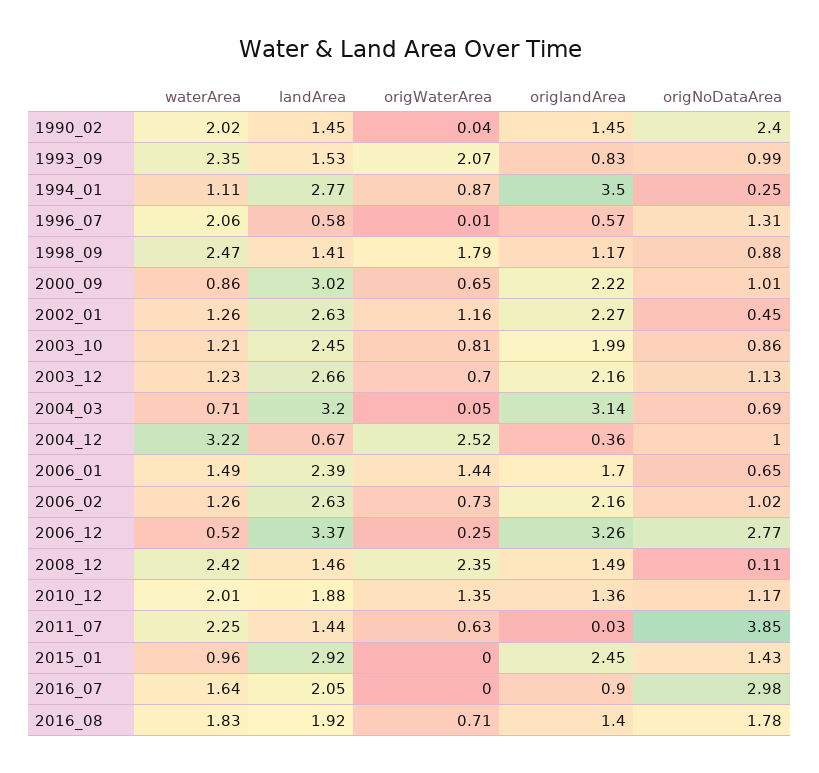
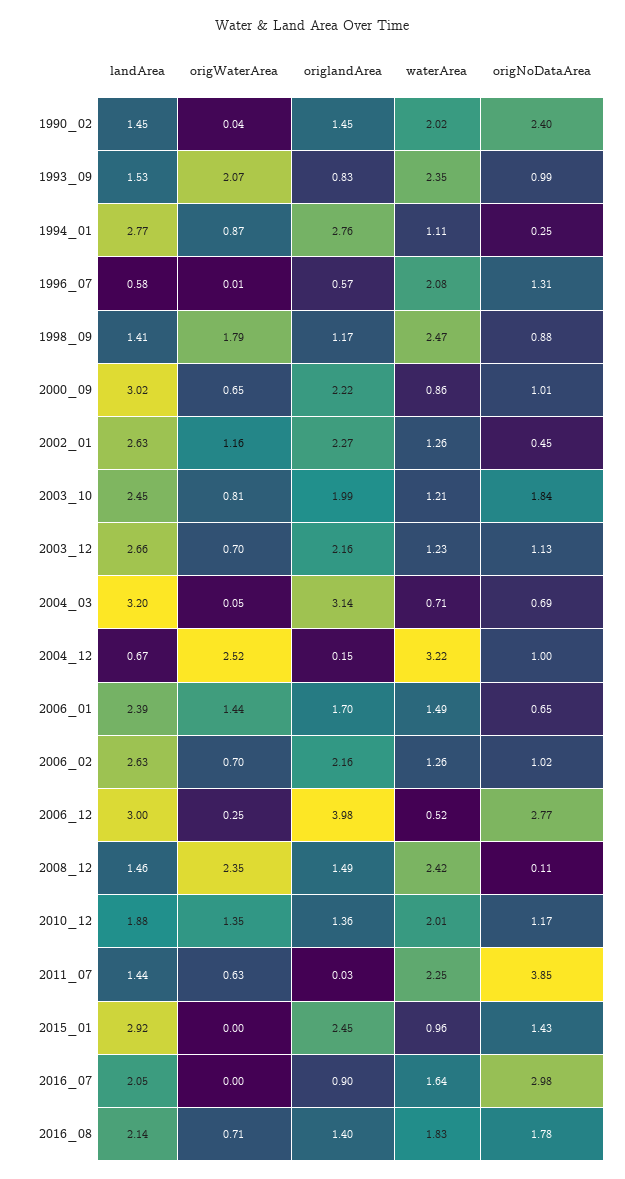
origlandArea, 1994_01: 3.5 -> 2.76
waterArea, 1996_07: 2.06 -> 2.08
origNoDataArea, 2003_10: 0.86 -> 1.84
origlandArea, 2004_12: 0.36 -> 0.15
origWaterArea, 2006_02: 0.73 -> 0.7
landArea, 2006_12: 3.37 -> 3
origlandArea, 2006_12: 3.26 -> 3.98
landArea, 2016_08: 1.92 -> 2.14

